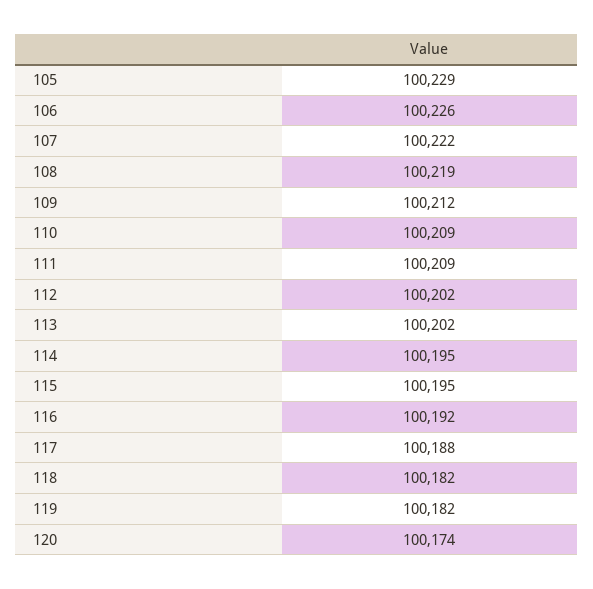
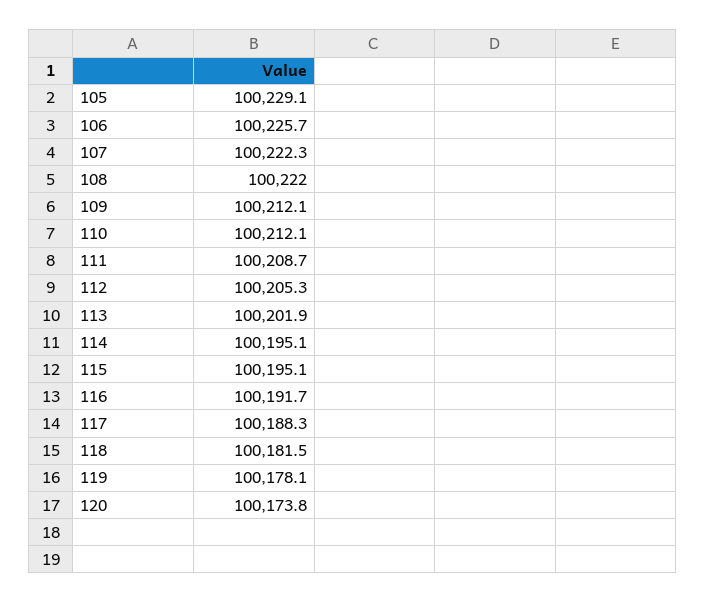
108: 100219 -> 100222
110: 100209 -> 100212.1
112: 100202 -> 100205.3
119: 100182 -> 100178.1

